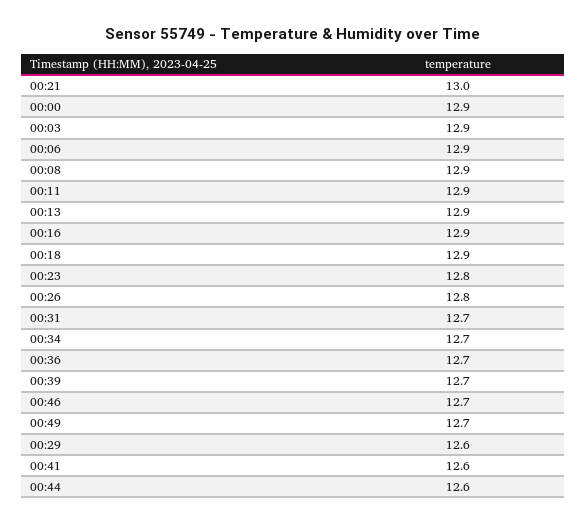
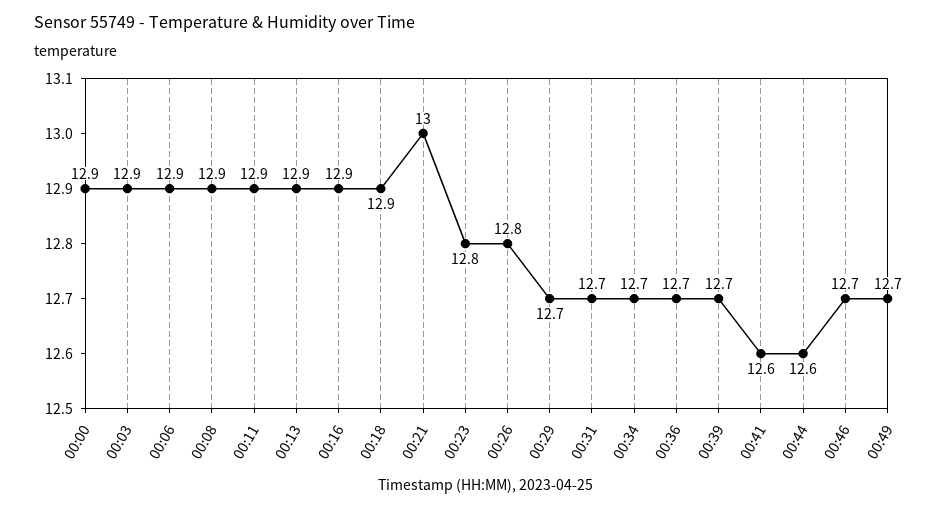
00:29: 12.6 -> 12.7

